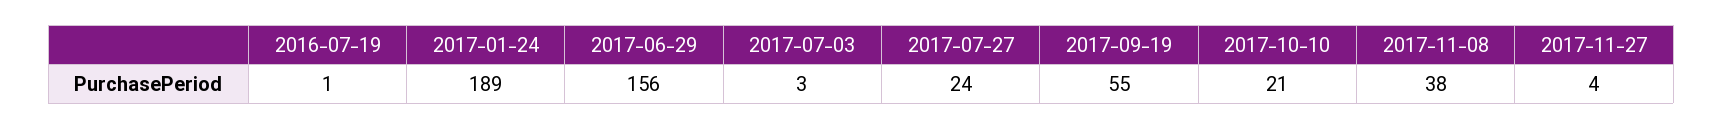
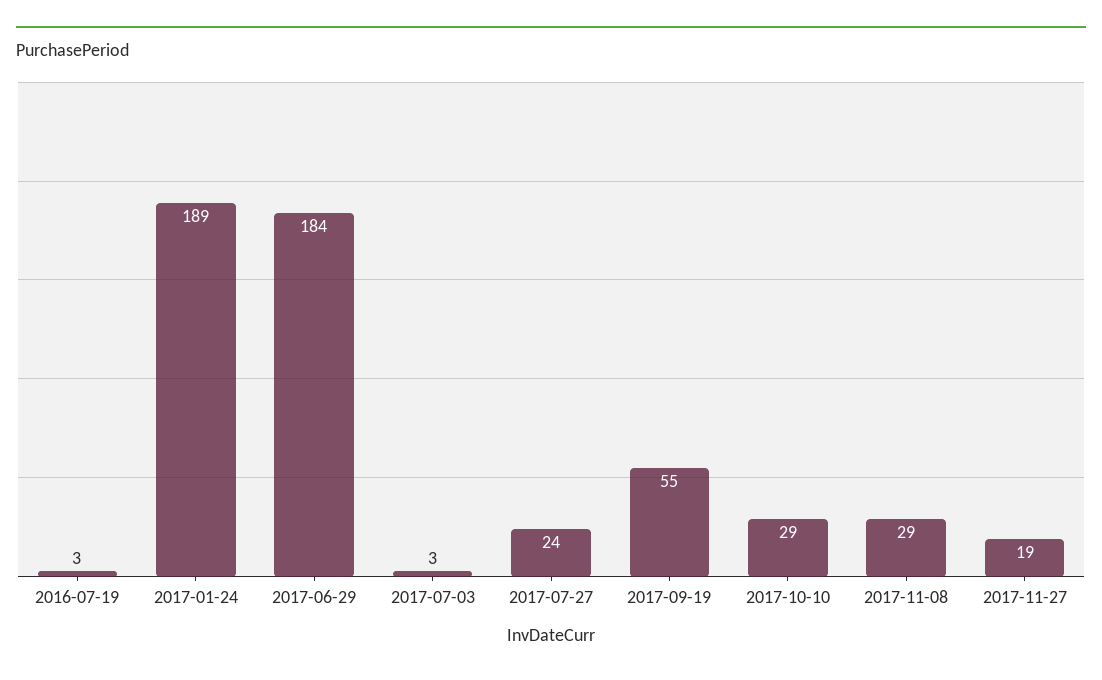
2016-07-19: 1 -> 3
2017-06-29: 156 -> 184
2017-10-10: 21 -> 29
2017-11-08: 38 -> 29
2017-11-27: 4 -> 19

